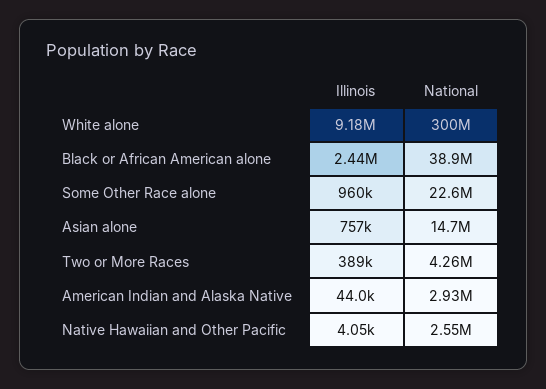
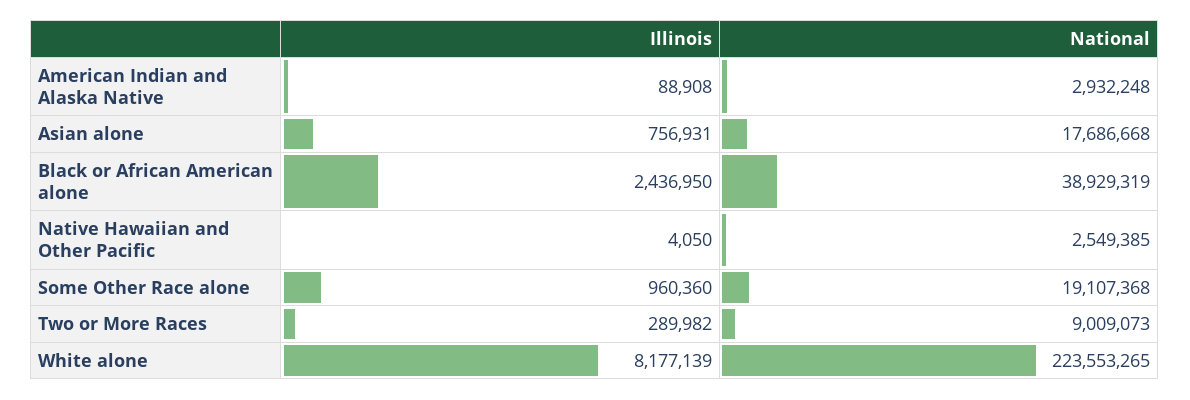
Illinois, White alone: 9180000 -> 8177139
National, White alone: 300000000 -> 223553265
National, Some Other Race alone: 22600000 -> 19107368
National, Asian alone: 14700000 -> 17686668
Illinois, Two or More Races: 389000 -> 289982
National, Two or More Races: 4260000 -> 9009073
Illinois, American Indian and Alaska Native: 44000 -> 88908

